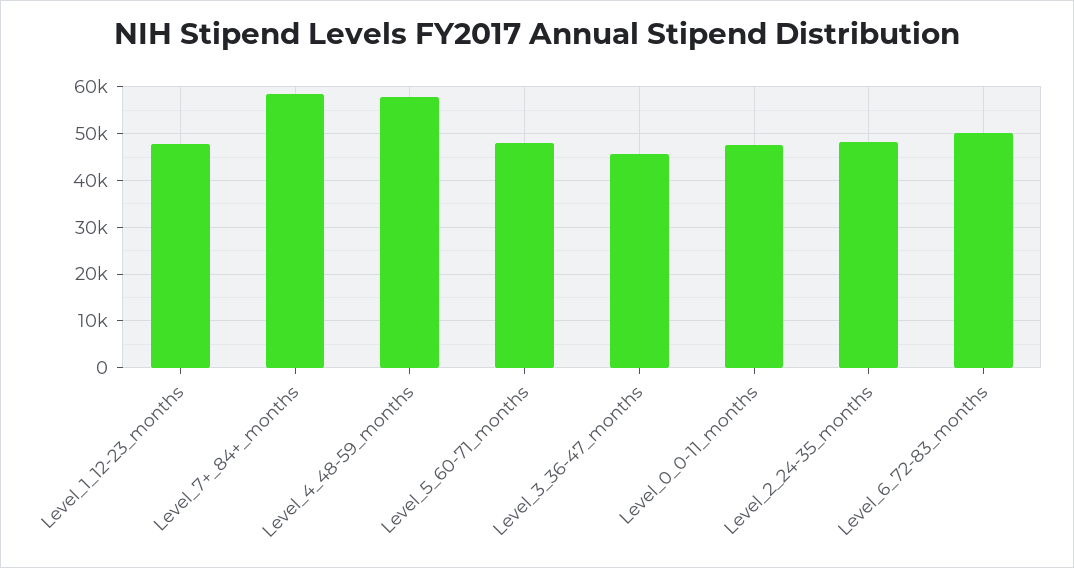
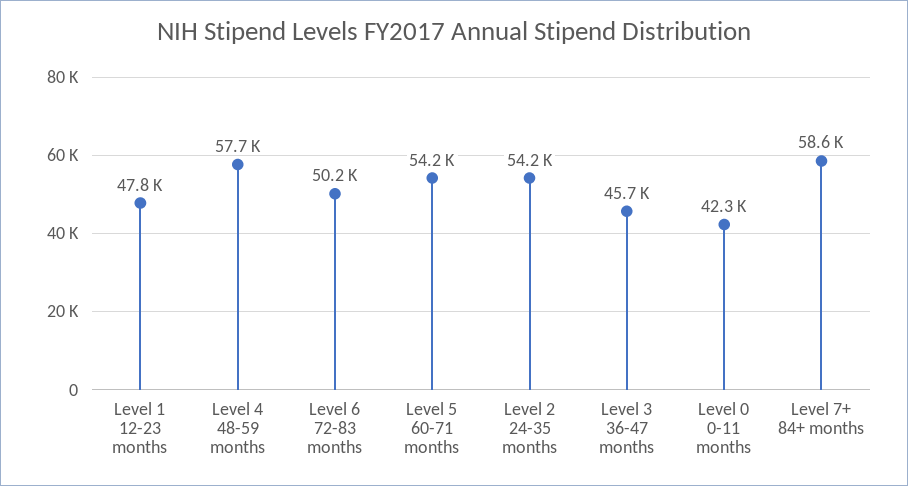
Level_5_60-71_months: 48000 -> 54200
Level_0_0-11_months: 48000 -> 42300
Level_2_24-35_months: 48000 -> 54200

